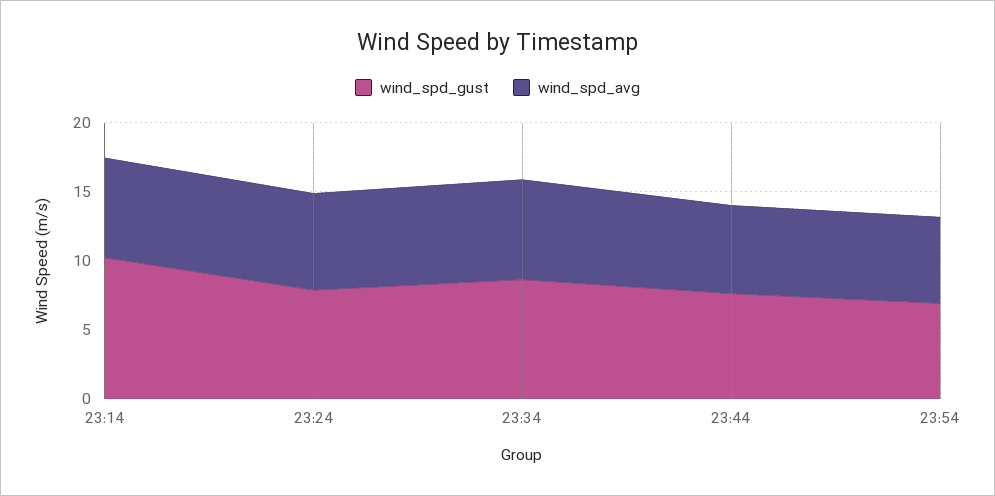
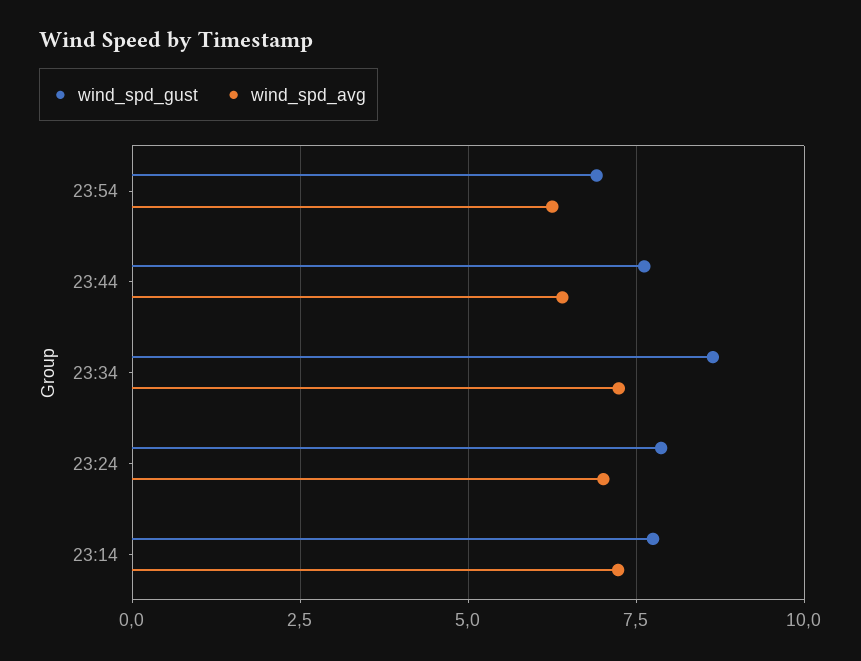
wind_spd_gust, 23:14: 10 -> 7.75

